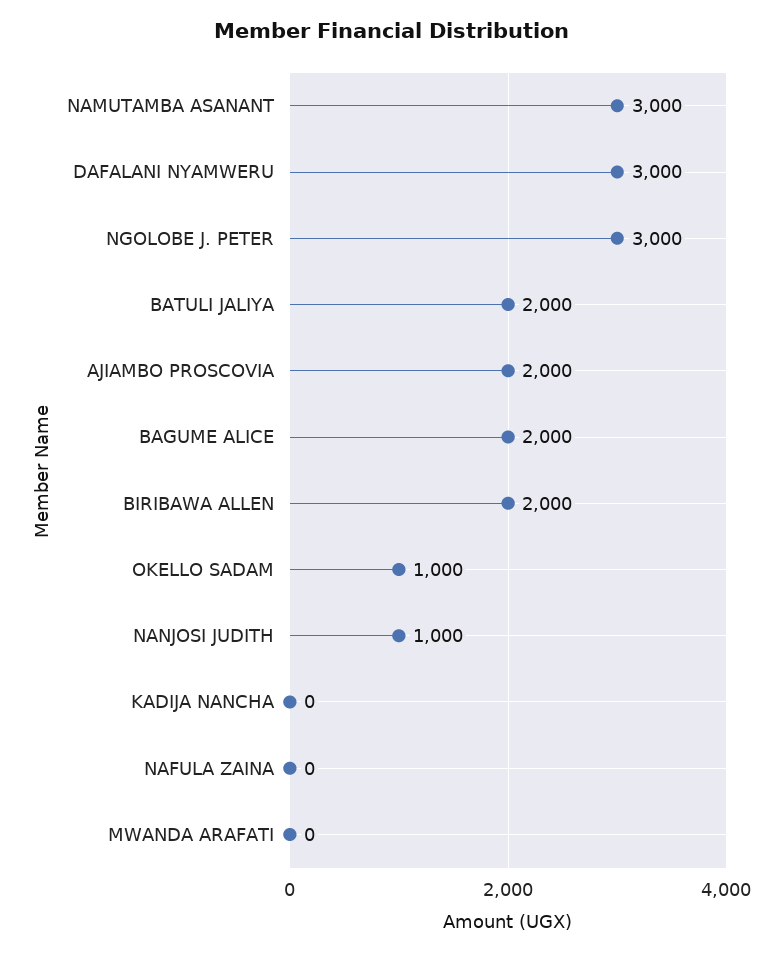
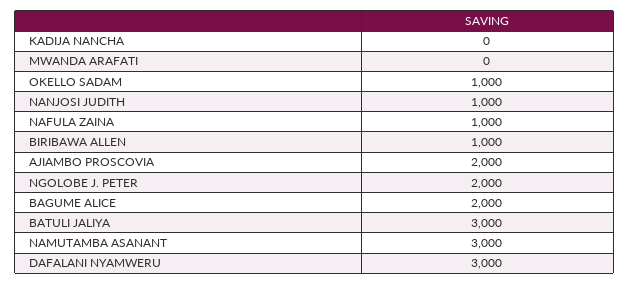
NGOLOBE J. PETER: 3000 -> 2000
BATULI JALIYA: 2000 -> 3000
BIRIBAWA ALLEN: 2000 -> 1000
NAFULA ZAINA: 0 -> 1000

